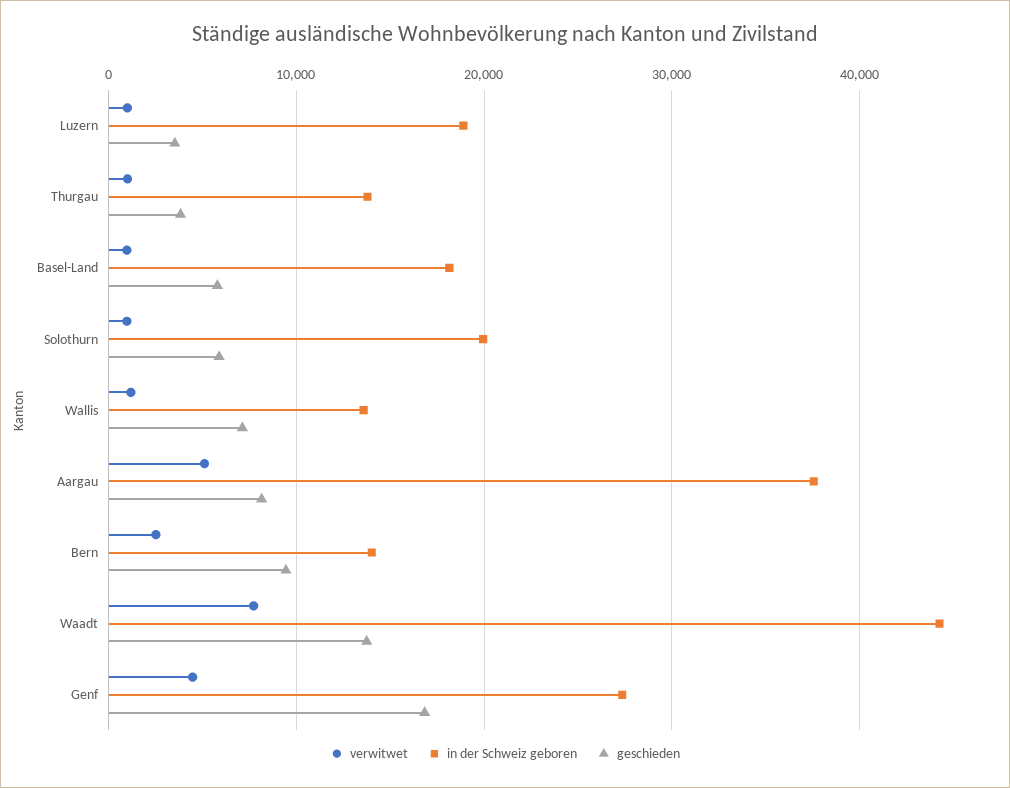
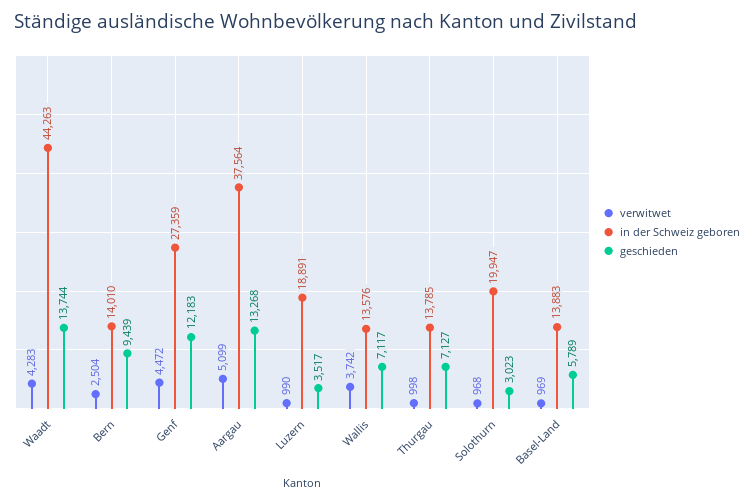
geschieden, Thurgau: 4000 -> 7127
in der Schweiz geboren, Basel-Land: 18000 -> 13883
geschieden, Solothurn: 6000 -> 3023
verwitwet, Wallis: 1000 -> 3742
geschieden, Aargau: 8000 -> 13268
verwitwet, Waadt: 8000 -> 4283
geschieden, Genf: 17000 -> 12183

